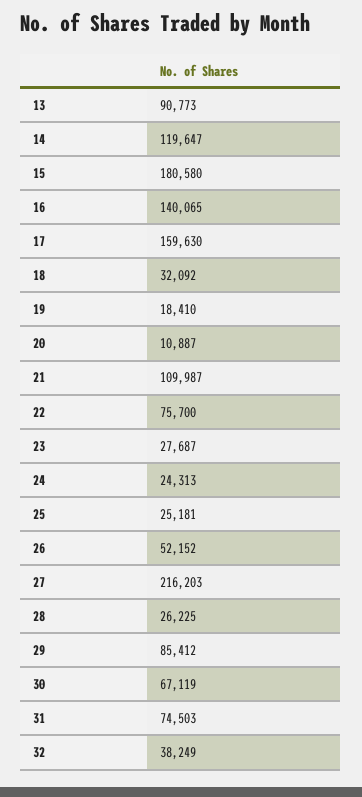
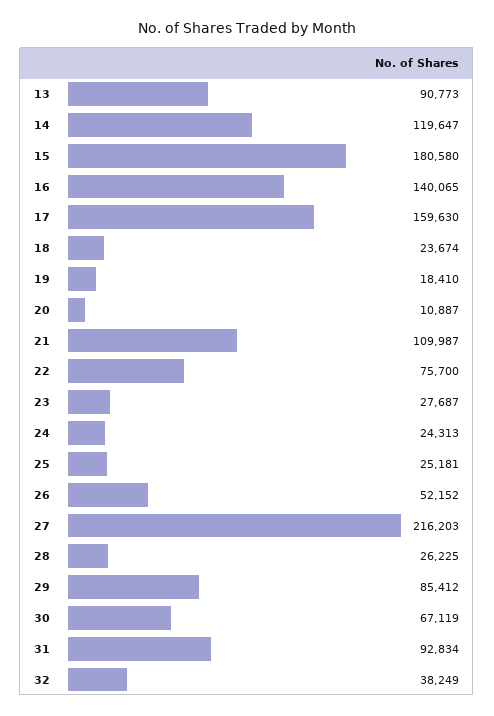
18: 32092 -> 23674
31: 74503 -> 92834

